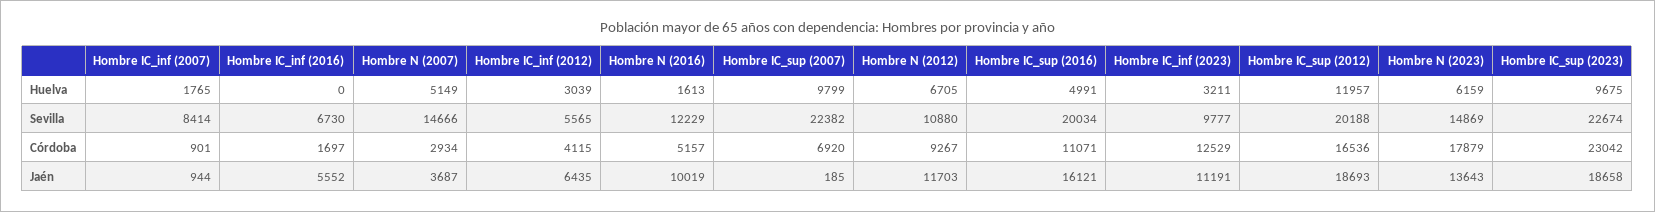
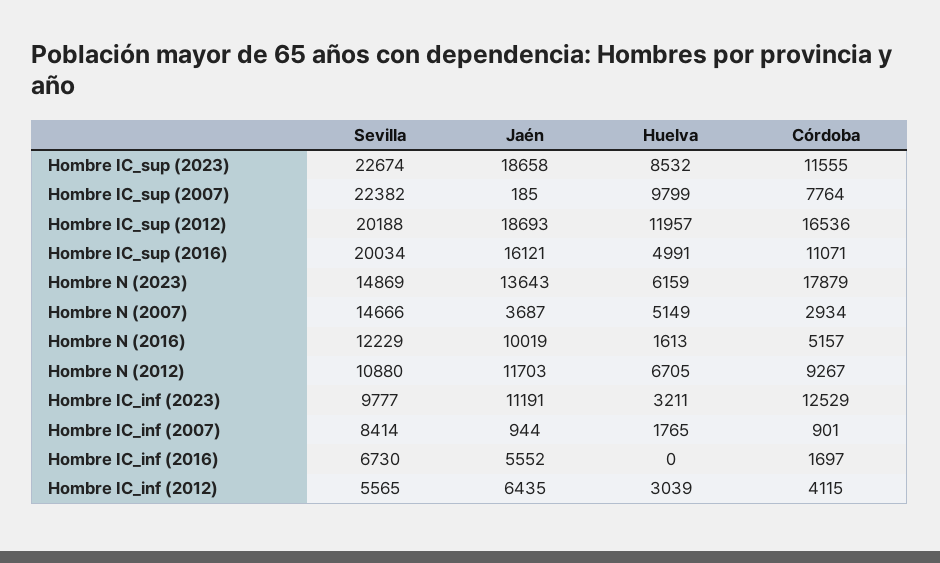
Hombre IC_sup (2023), Huelva: 9675 -> 8532
Hombre IC_sup (2007), Córdoba: 6920 -> 7764
Hombre IC_sup (2023), Córdoba: 23042 -> 11555

